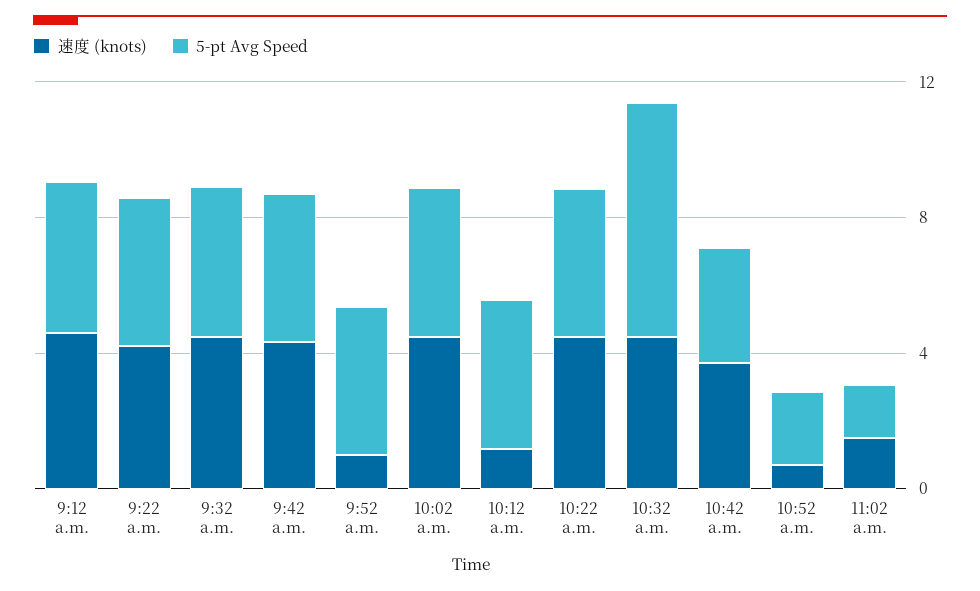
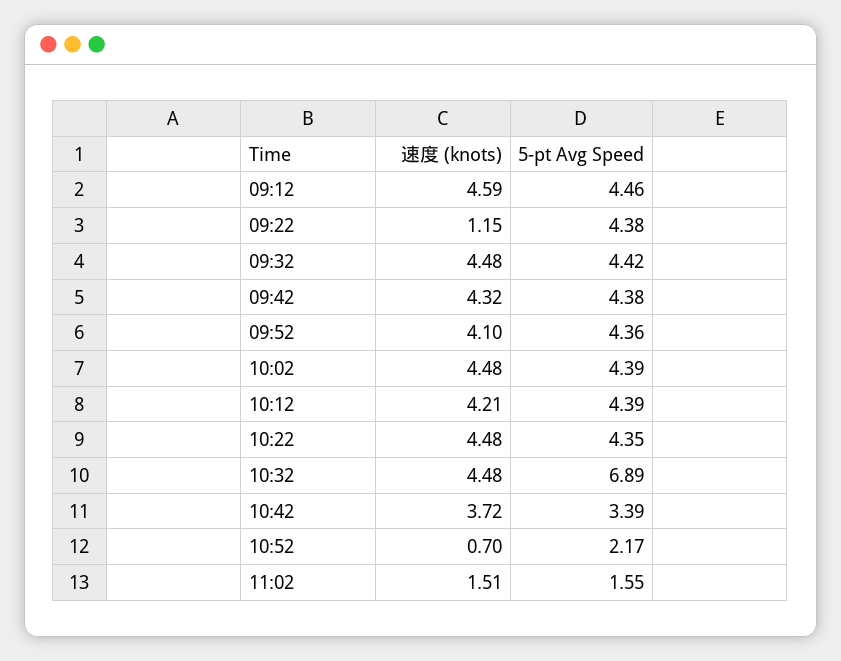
速度 (knots), 9:22 a.m.: 4 -> 1.15
速度 (knots), 9:52 a.m.: 1 -> 4.1
速度 (knots), 10:12 a.m.: 1 -> 4.21

